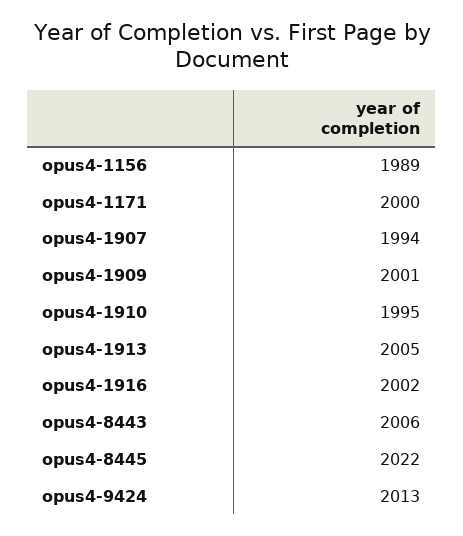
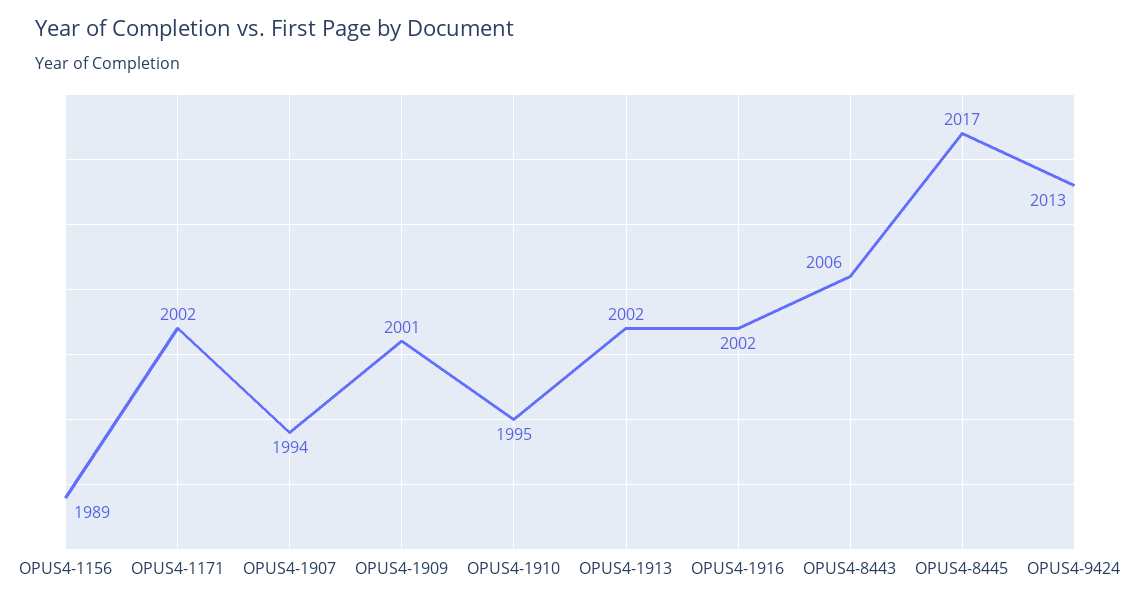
opus4-1171: 2000 -> 2002
opus4-1913: 2005 -> 2002
opus4-8445: 2022 -> 2017

